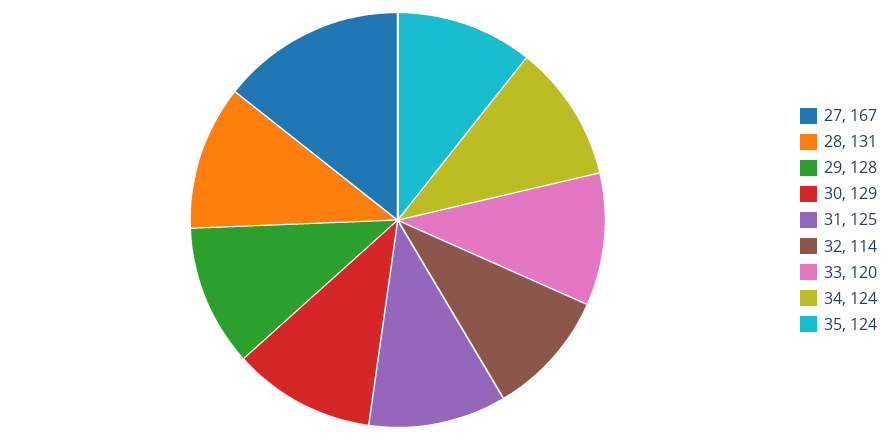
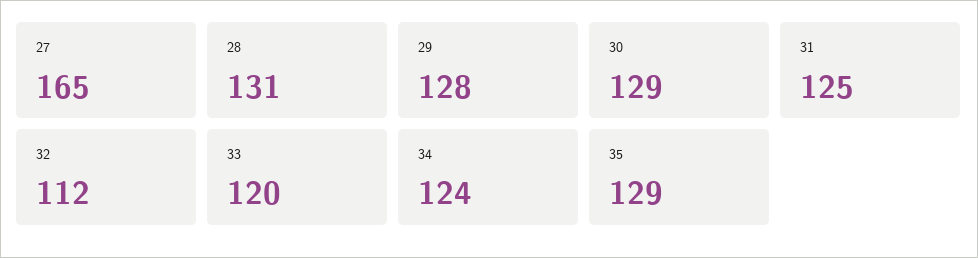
27: 167 -> 165
32: 114 -> 112
35: 124 -> 129

